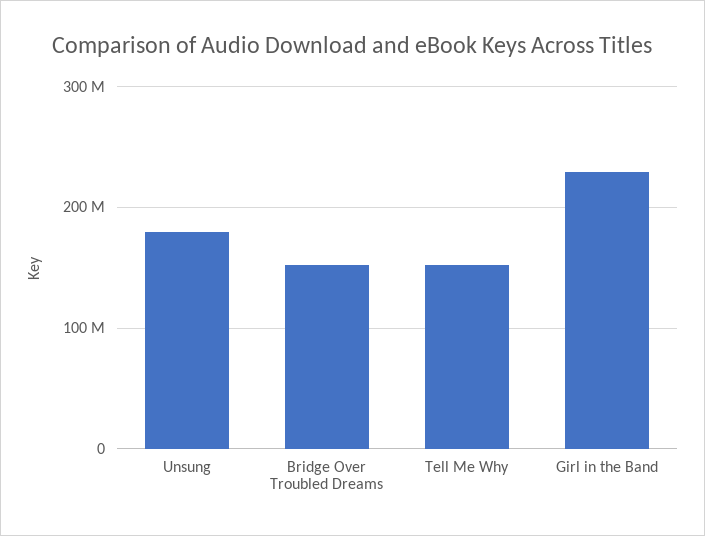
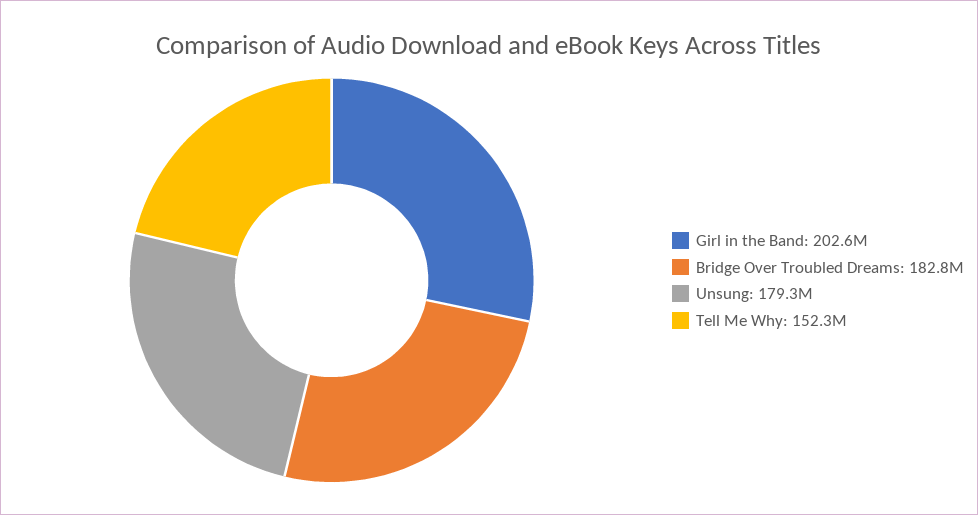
Bridge Over Troubled Dreams: 150000000 -> 182800000
Girl in the Band: 230000000 -> 202600000

